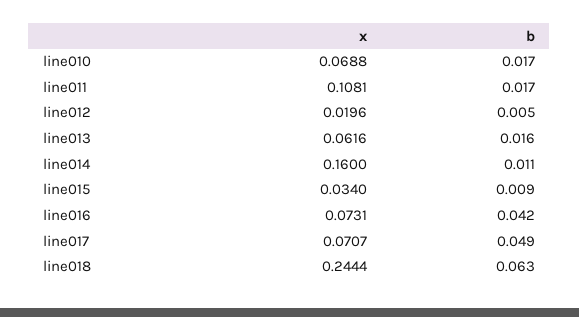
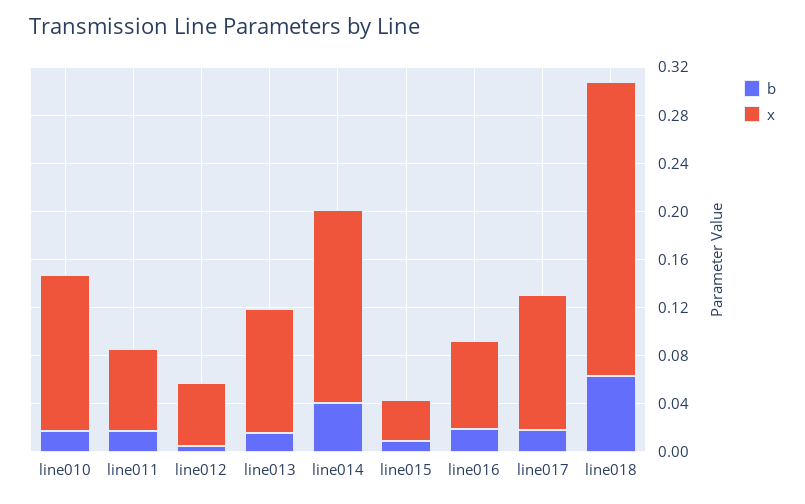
x, line010: 0.0688 -> 0.13
x, line011: 0.1081 -> 0.07
x, line012: 0.0196 -> 0.05
x, line013: 0.0616 -> 0.1
b, line014: 0.011 -> 0.04
b, line016: 0.042 -> 0.02
x, line017: 0.0707 -> 0.11
b, line017: 0.049 -> 0.02

